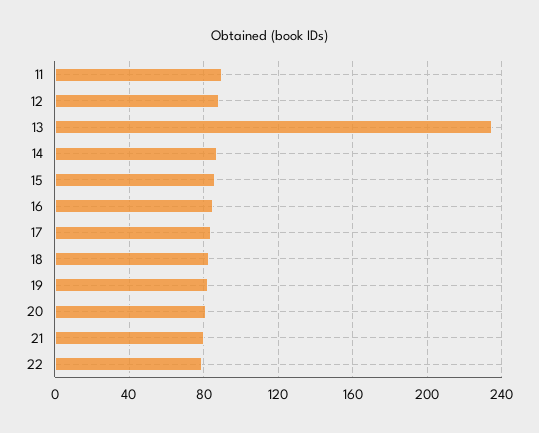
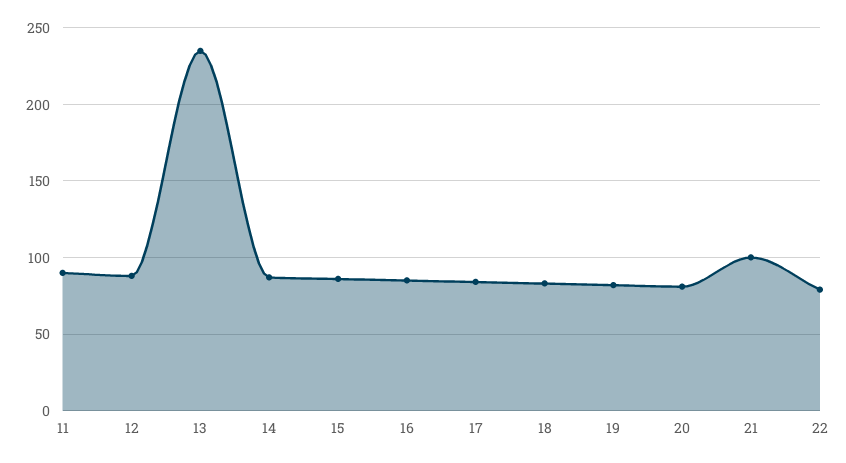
21: 80 -> 100

